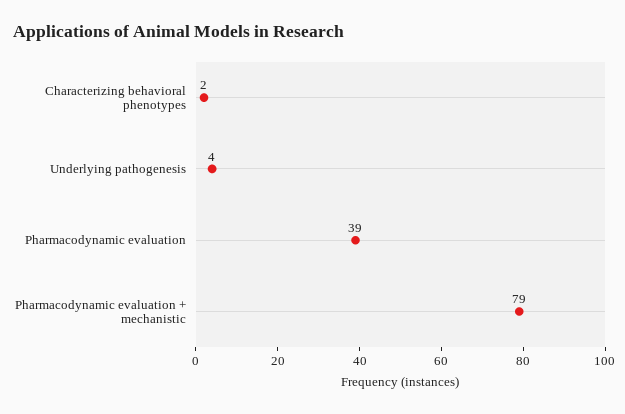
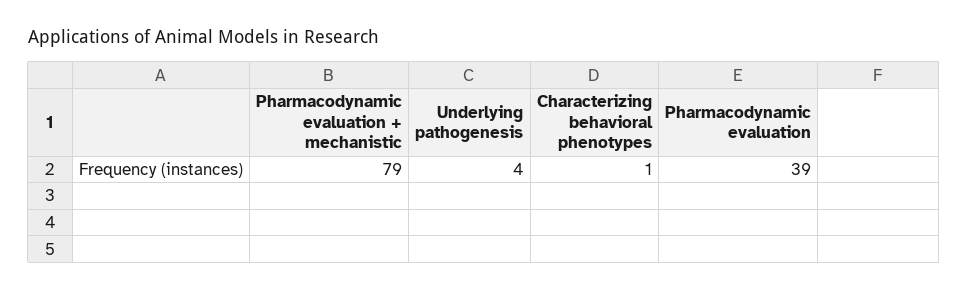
Characterizing behavioral phenotypes: 2 -> 1

